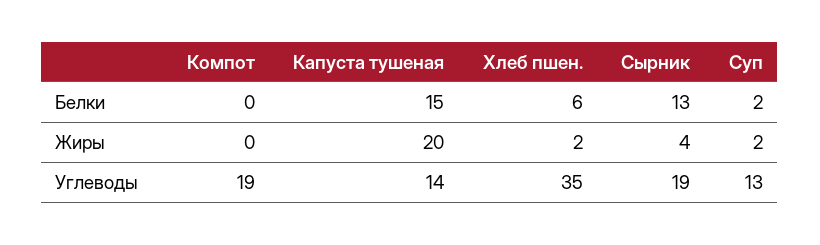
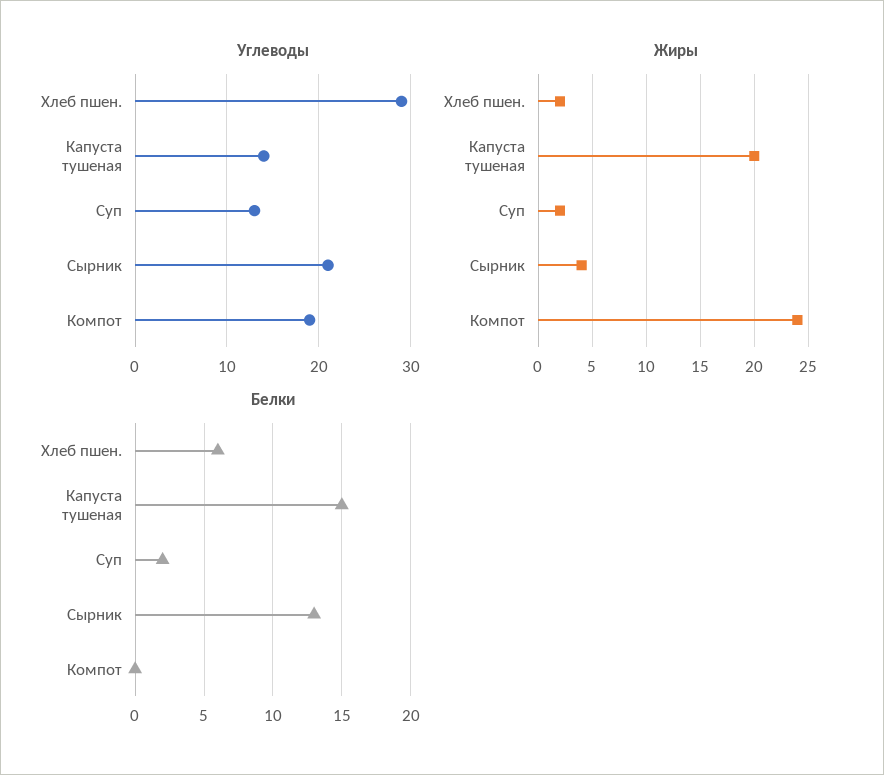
Жиры, Компот: 0 -> 24
Углеводы, Хлеб пшен.: 35 -> 29
Углеводы, Сырник: 19 -> 21

